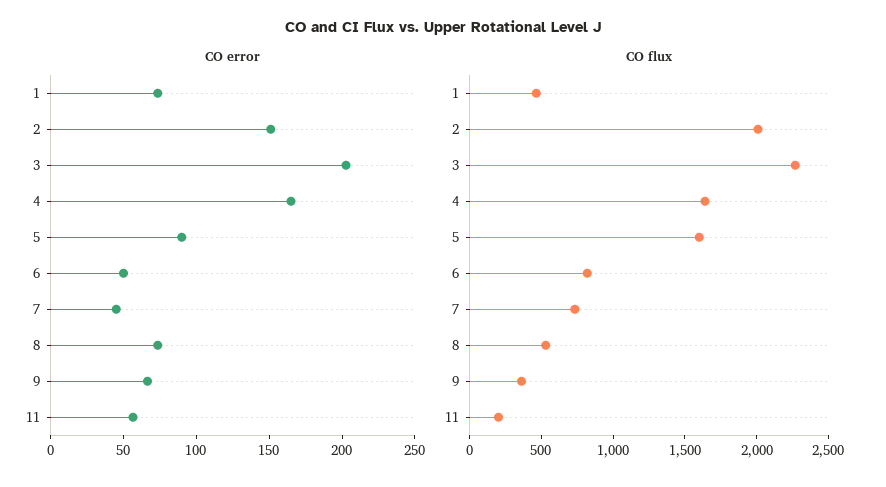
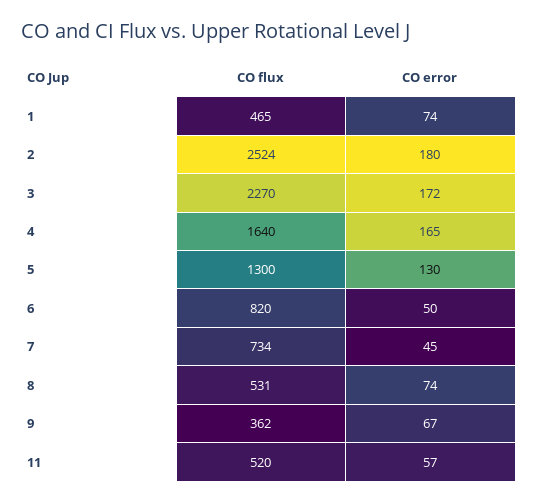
CO error, 2: 150 -> 180
CO error, 3: 200 -> 172
CO error, 5: 90 -> 130
CO flux, 2: 2000 -> 2524
CO flux, 5: 1600 -> 1300
CO flux, 11: 200 -> 520

